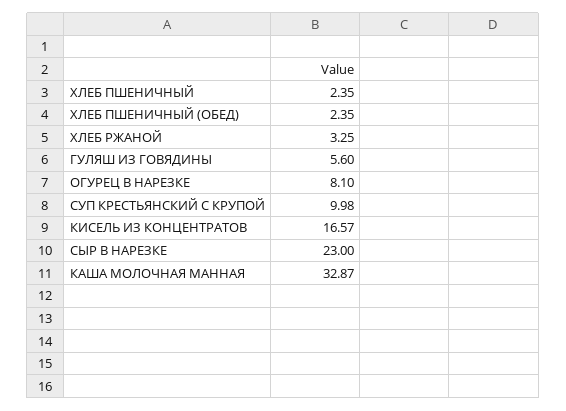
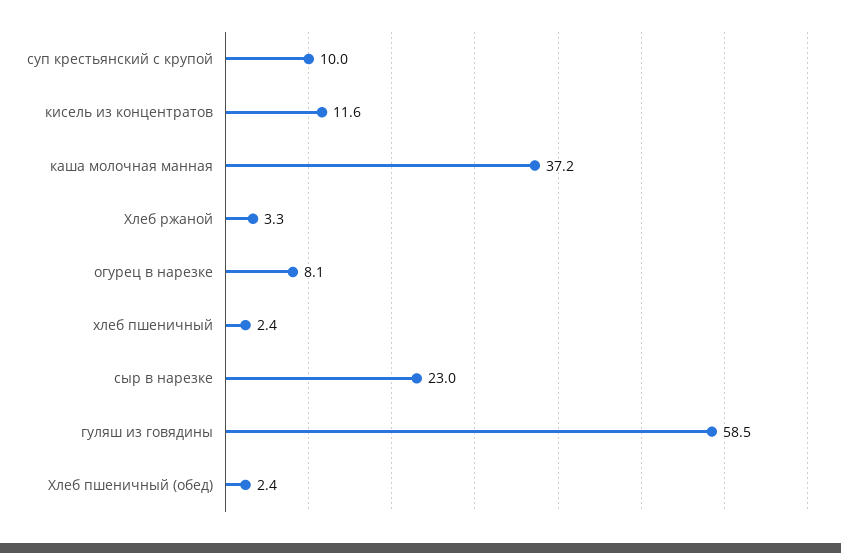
ГУЛЯШ ИЗ ГОВЯДИНЫ: 5.6 -> 58.5
КИСЕЛЬ ИЗ КОНЦЕНТРАТОВ: 16.57 -> 11.6
КАША МОЛОЧНАЯ МАННАЯ: 32.87 -> 37.2

